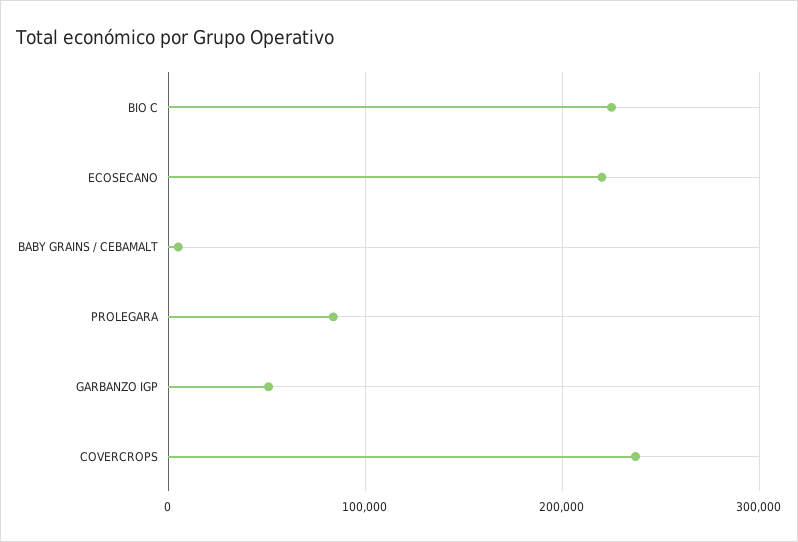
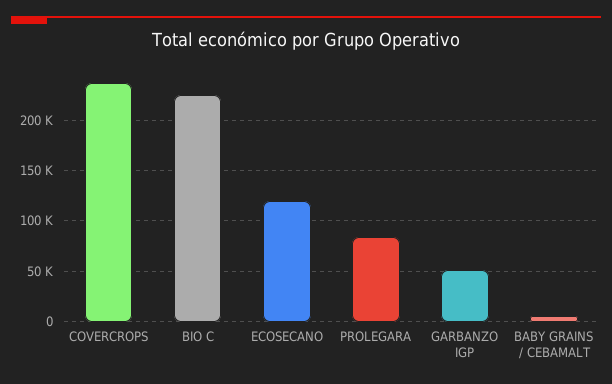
ECOSECANO: 220000 -> 120000

